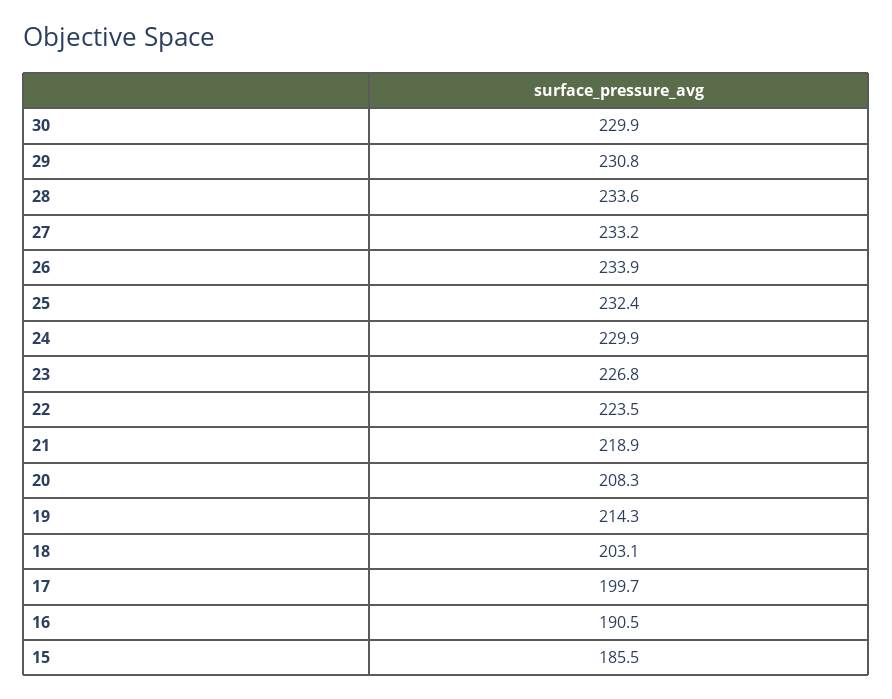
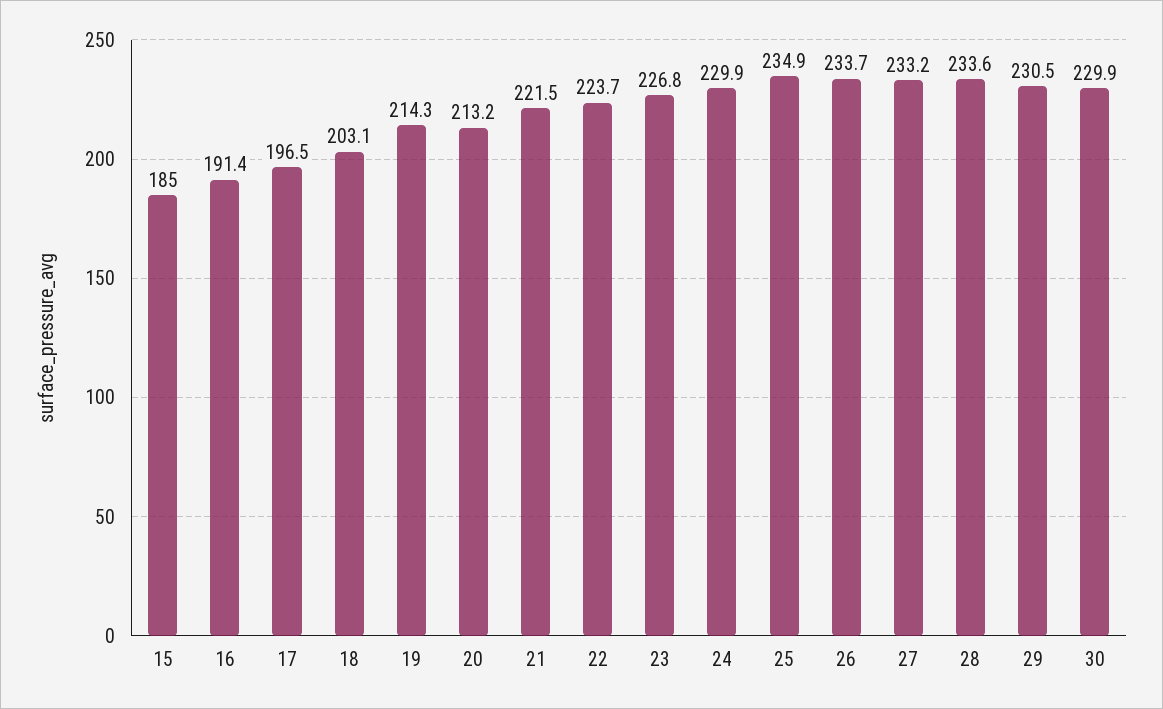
29: 230.8 -> 230.5
26: 233.9 -> 233.7
25: 232.4 -> 234.9
22: 223.5 -> 223.7
21: 218.9 -> 221.5
20: 208.3 -> 213.2
17: 199.7 -> 196.5
16: 190.5 -> 191.4
15: 185.5 -> 185

